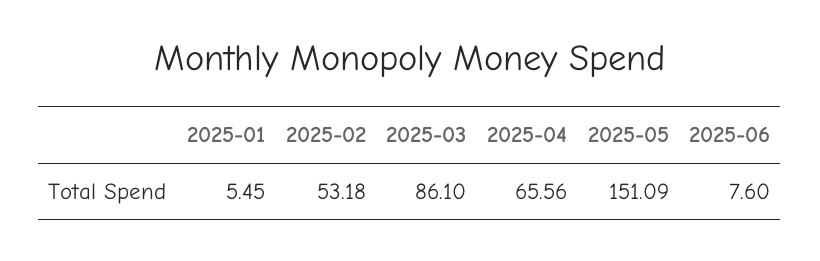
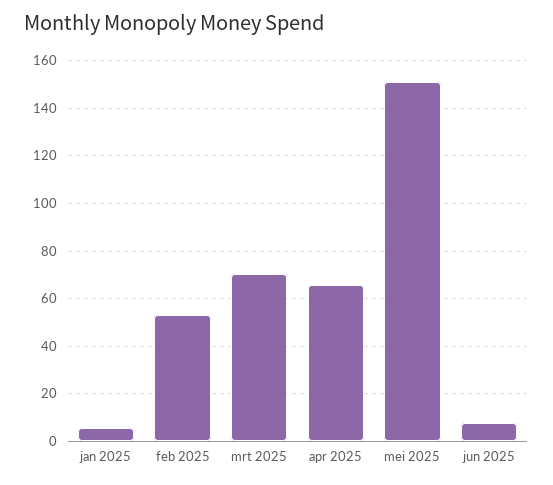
2025-03: 86.1 -> 70

